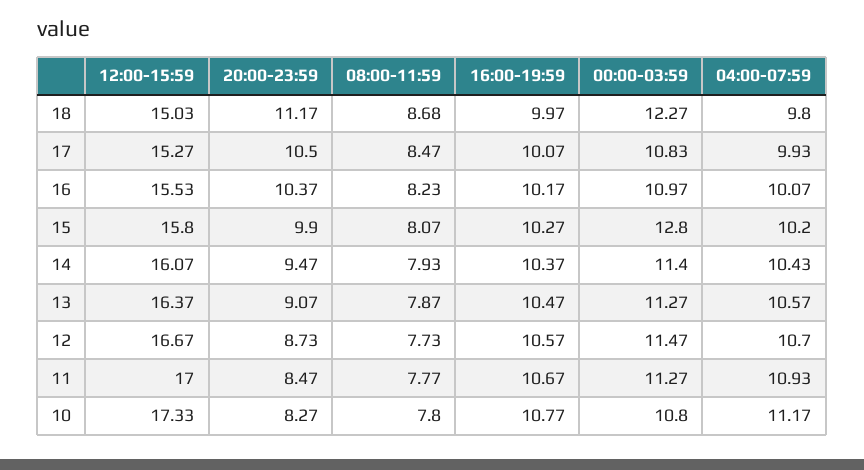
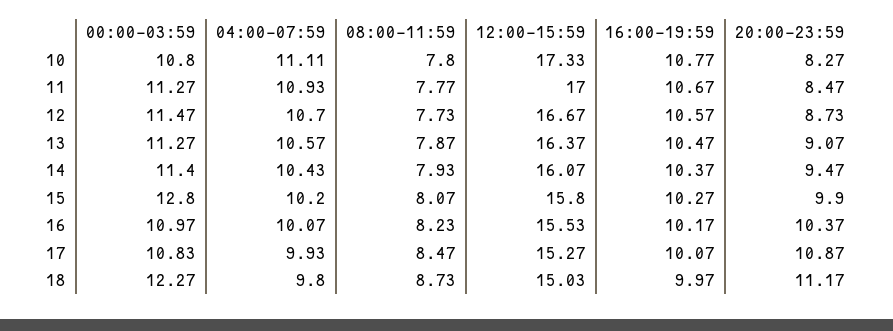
08:00-11:59, 18: 8.68 -> 8.73
20:00-23:59, 17: 10.5 -> 10.87
04:00-07:59, 10: 11.17 -> 11.11

